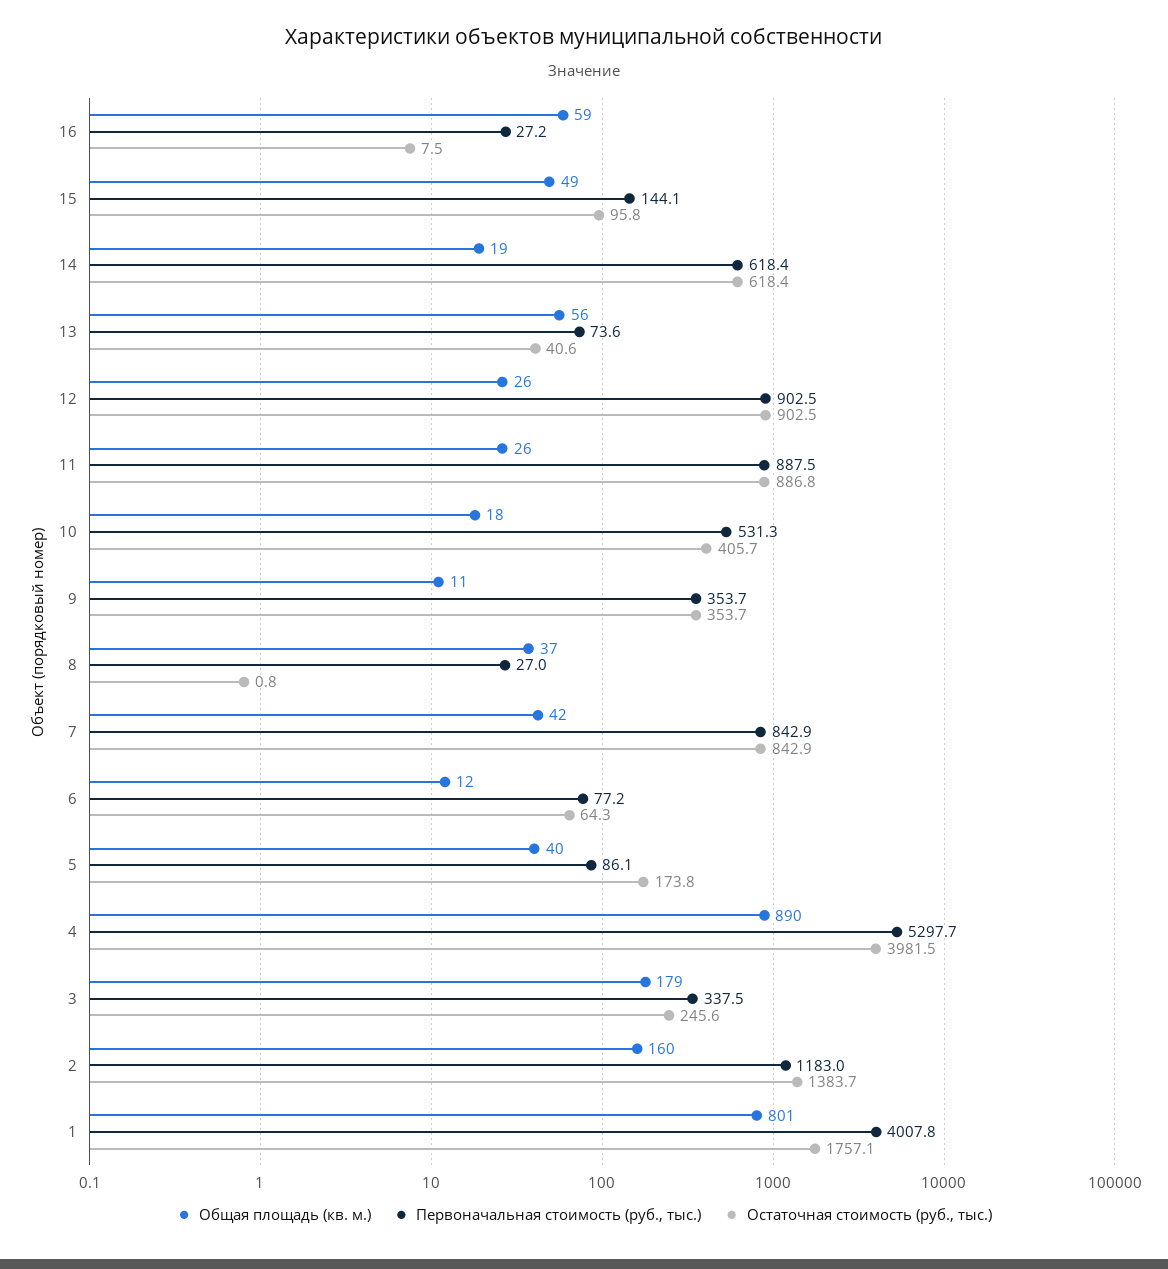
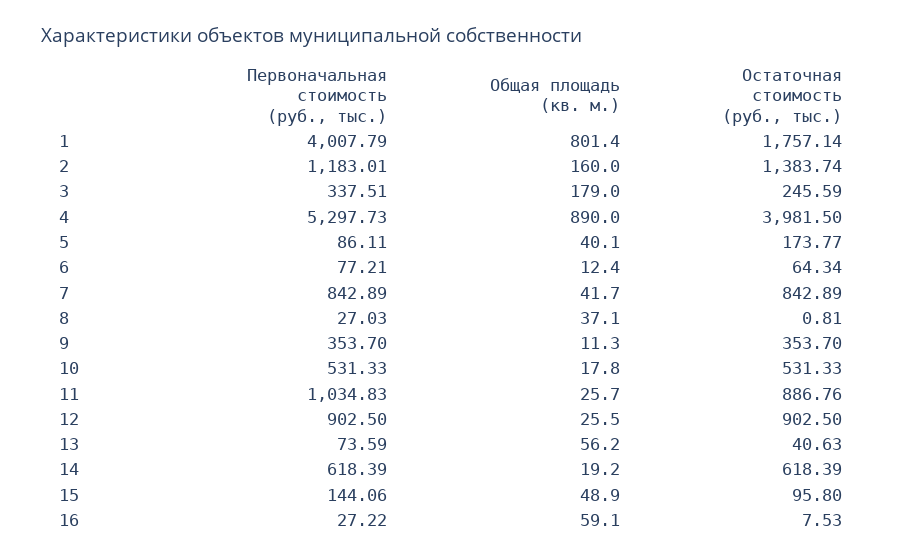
Первоначальная стоимость (руб., тыс.), 11: 887.5 -> 1034.83
Остаточная стоимость (руб., тыс.), 10: 405.7 -> 531.33

